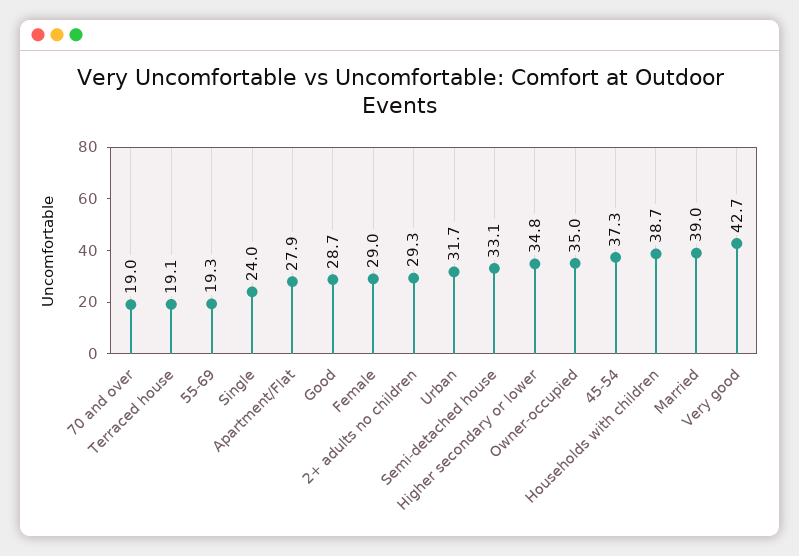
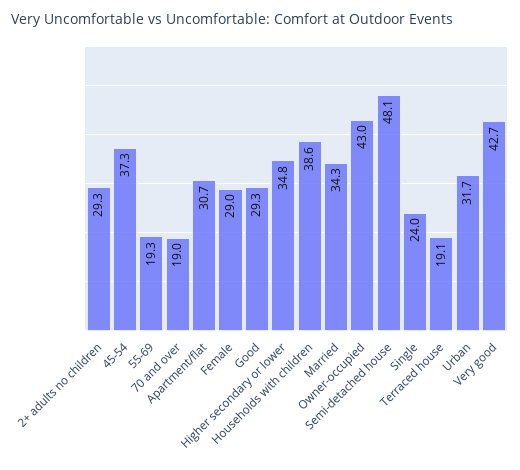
Apartment/Flat: 27.9 -> 30.7
Good: 28.7 -> 29.3
Semi-detached house: 33.1 -> 48.1
Owner-occupied: 35 -> 43
Households with children: 38.7 -> 38.6
Married: 39 -> 34.3

